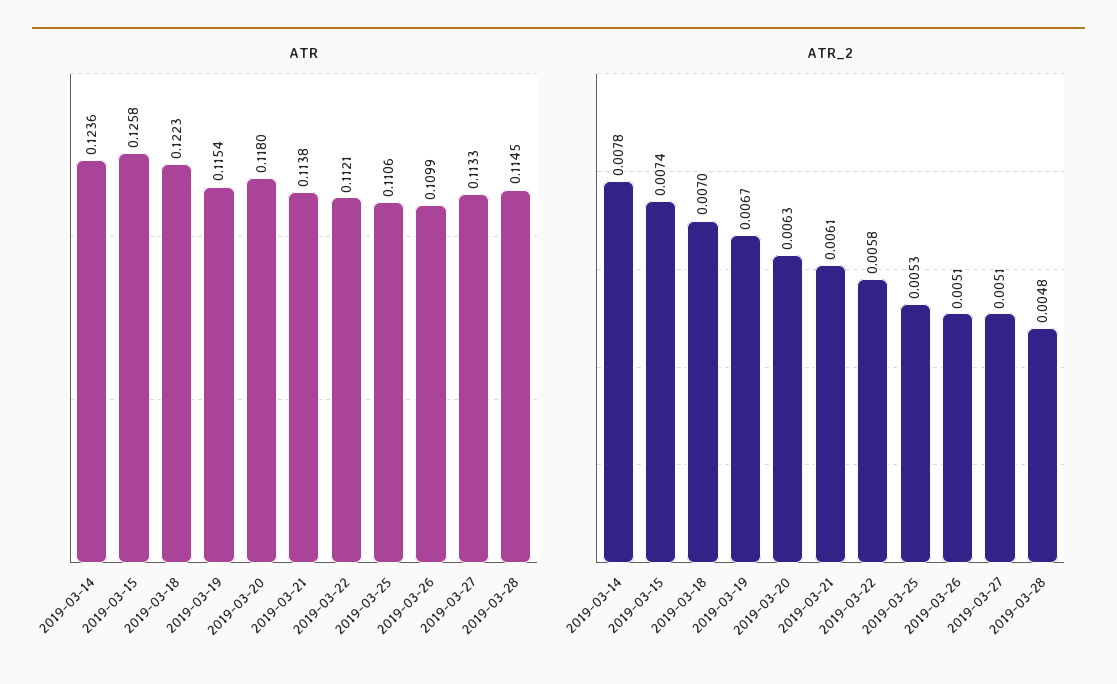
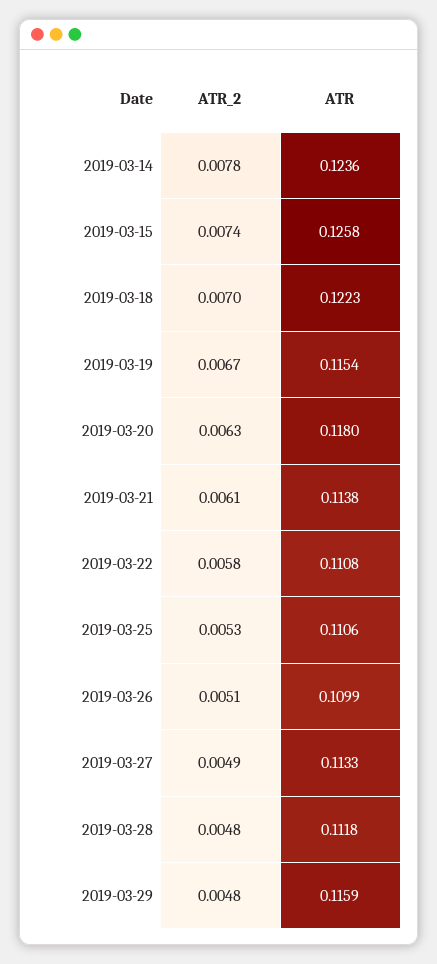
ATR, 2019-03-22: 0.1121 -> 0.1108
ATR, 2019-03-28: 0.1145 -> 0.1118
ATR_2, 2019-03-27: 0.0051 -> 0.0049
ATR_2, 2019-03-29: none -> 0.0048
ATR, 2019-03-29: none -> 0.1159

